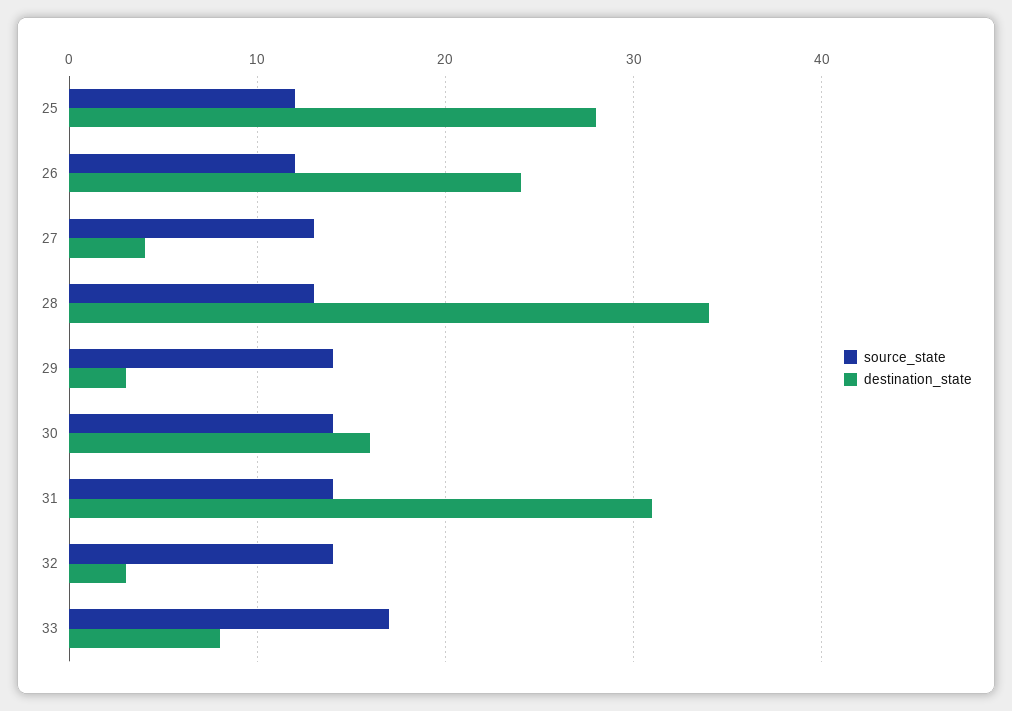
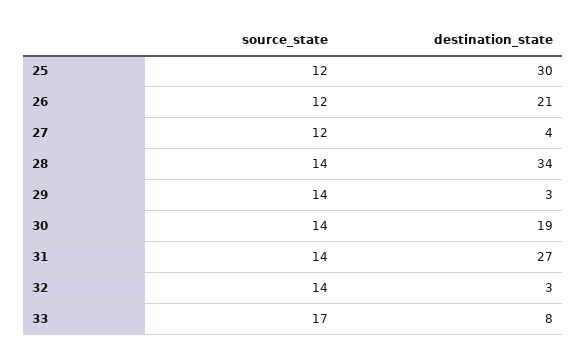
destination_state, 25: 28 -> 30
destination_state, 26: 24 -> 21
source_state, 27: 13 -> 12
source_state, 28: 13 -> 14
destination_state, 30: 16 -> 19
destination_state, 31: 31 -> 27

